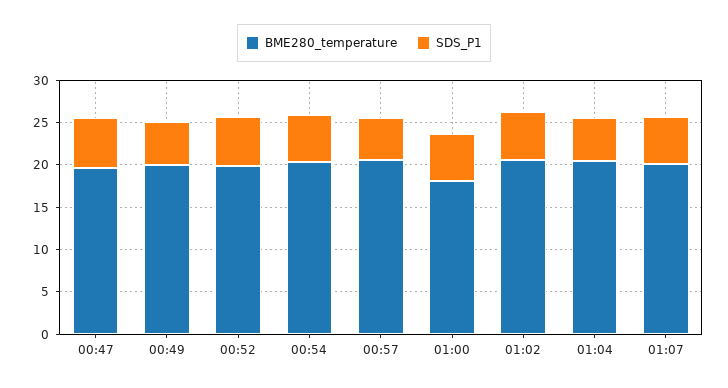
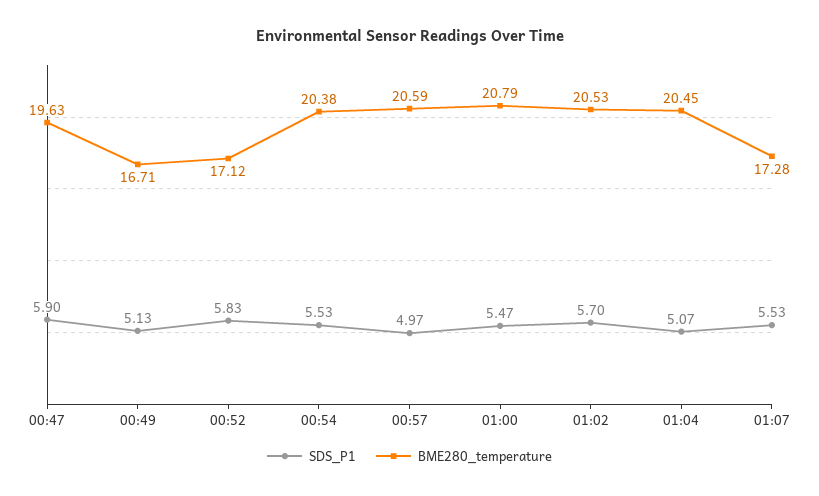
BME280_temperature, 00:49: 20 -> 16.71
BME280_temperature, 00:52: 20 -> 17.12
BME280_temperature, 01:00: 18 -> 20.79
BME280_temperature, 01:07: 20 -> 17.28

